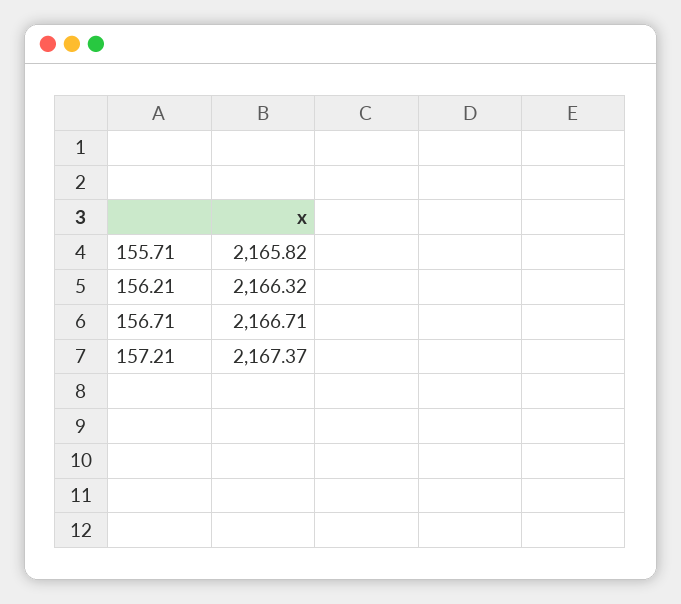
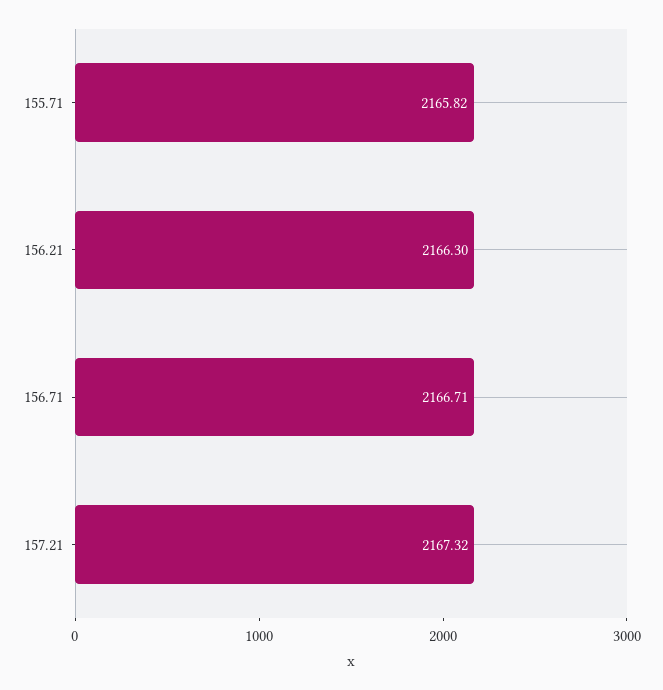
156.21: 2166.32 -> 2166.3
157.21: 2167.37 -> 2167.32

